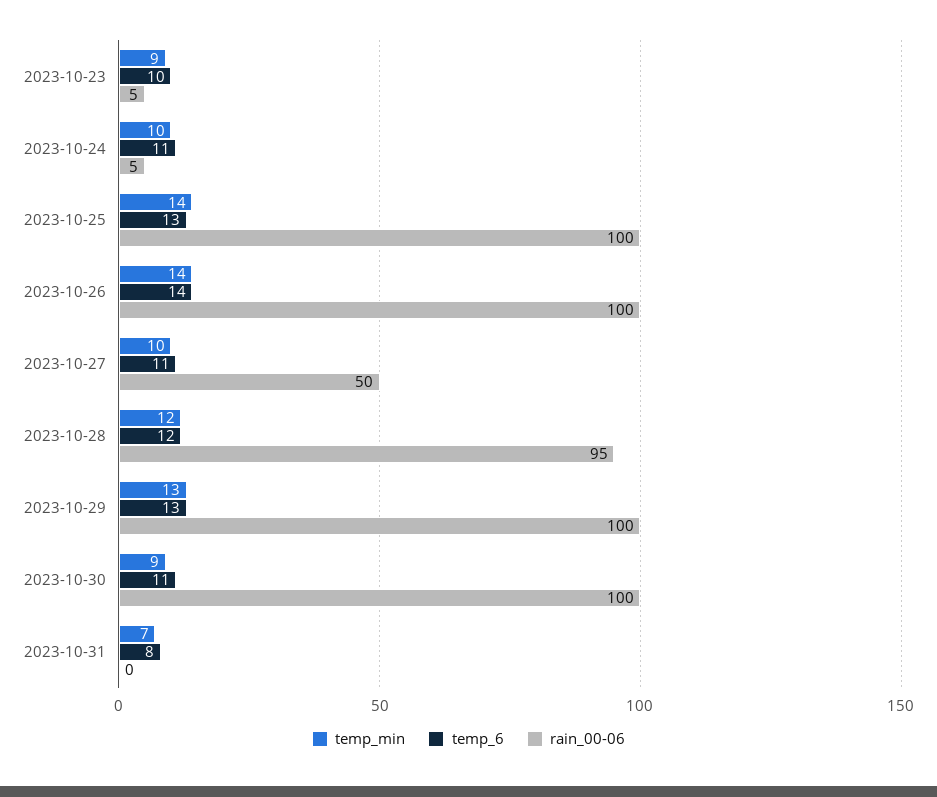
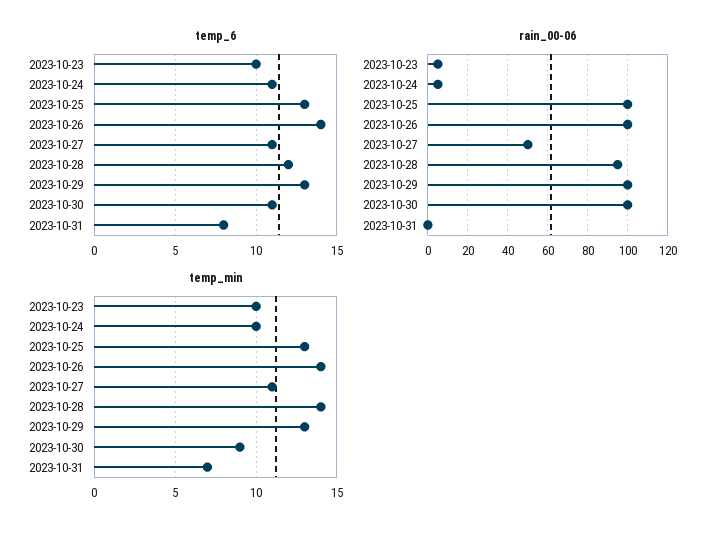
temp_min, 2023-10-23: 9 -> 10
temp_min, 2023-10-25: 14 -> 13
temp_min, 2023-10-27: 10 -> 11
temp_min, 2023-10-28: 12 -> 14

